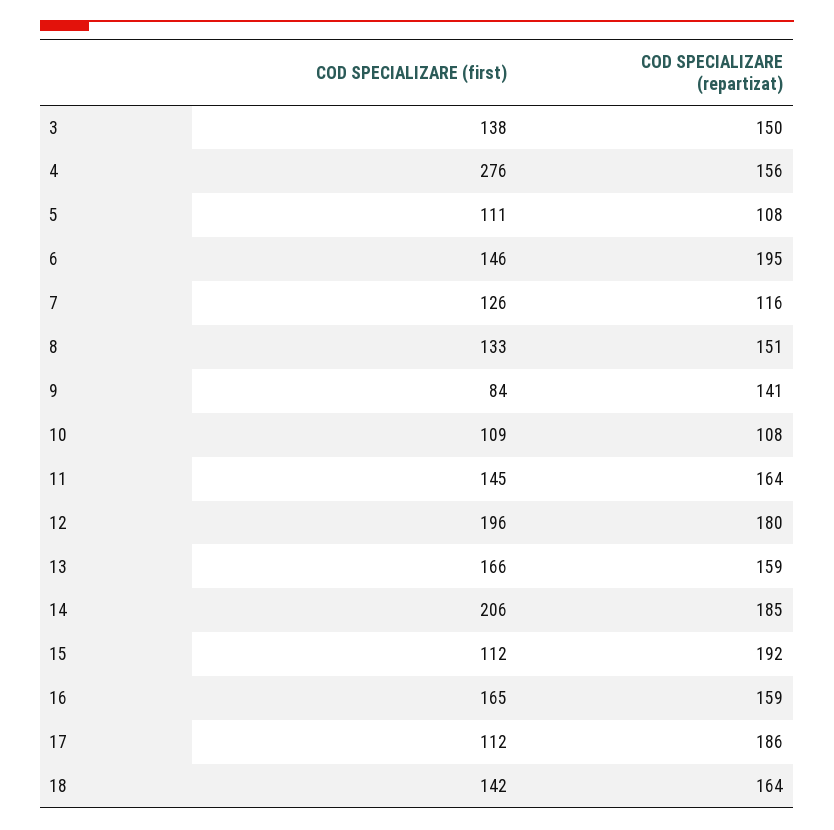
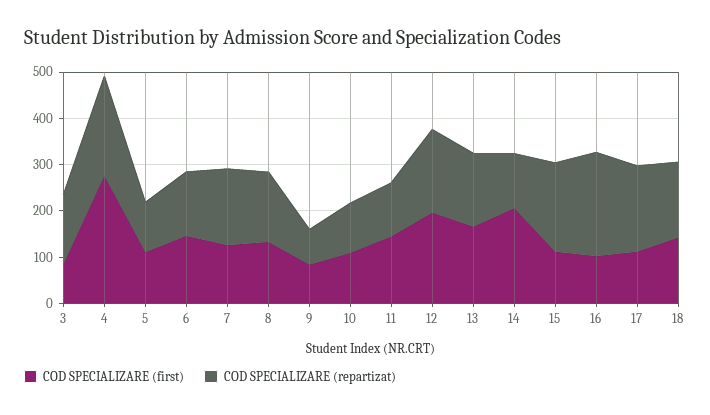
COD SPECIALIZARE (first), 3: 138 -> 80
COD SPECIALIZARE (repartizat), 4: 156 -> 220
COD SPECIALIZARE (repartizat), 6: 195 -> 140
COD SPECIALIZARE (repartizat), 7: 116 -> 160
COD SPECIALIZARE (repartizat), 9: 141 -> 80
COD SPECIALIZARE (repartizat), 11: 164 -> 120
COD SPECIALIZARE (repartizat), 14: 185 -> 120
COD SPECIALIZARE (first), 16: 165 -> 100
COD SPECIALIZARE (repartizat), 16: 159 -> 220

